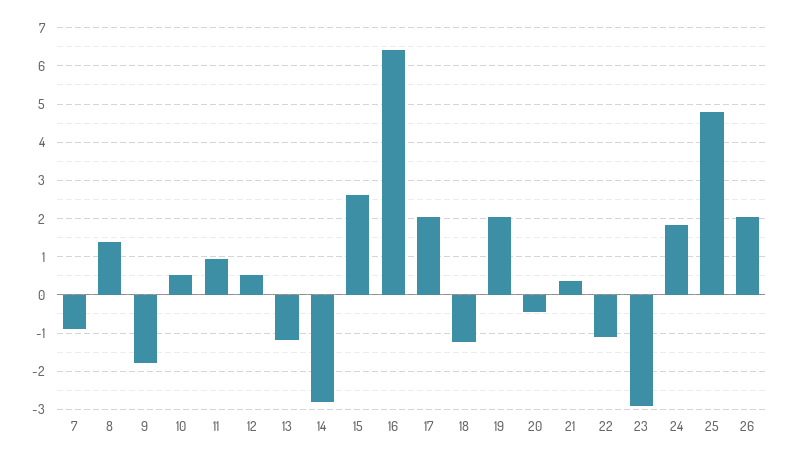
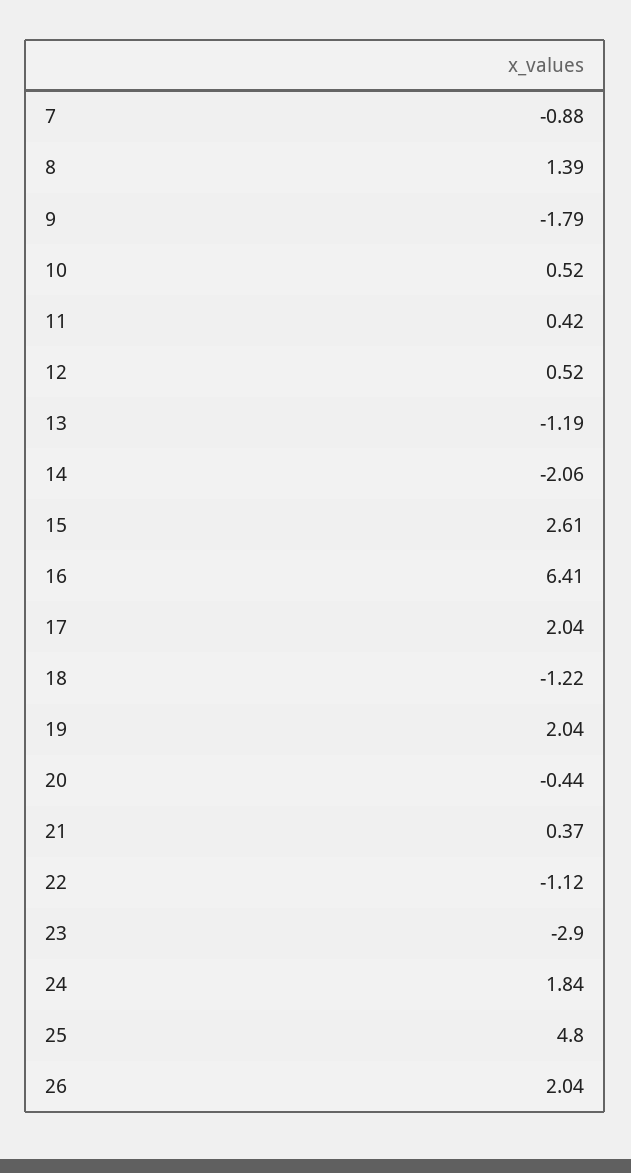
11: 1 -> 0.42
14: -2.8 -> -2.06

